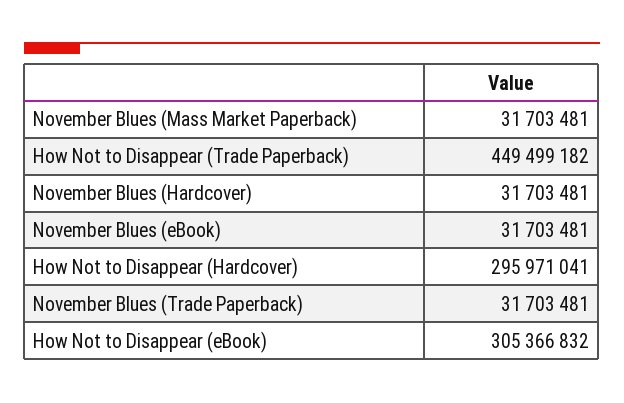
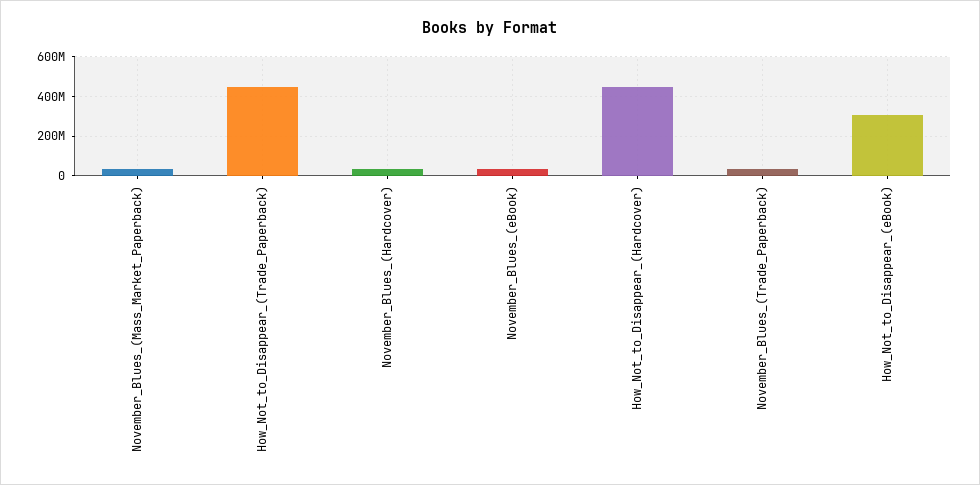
How Not to Disappear (Hardcover): 295971041 -> 450000000

